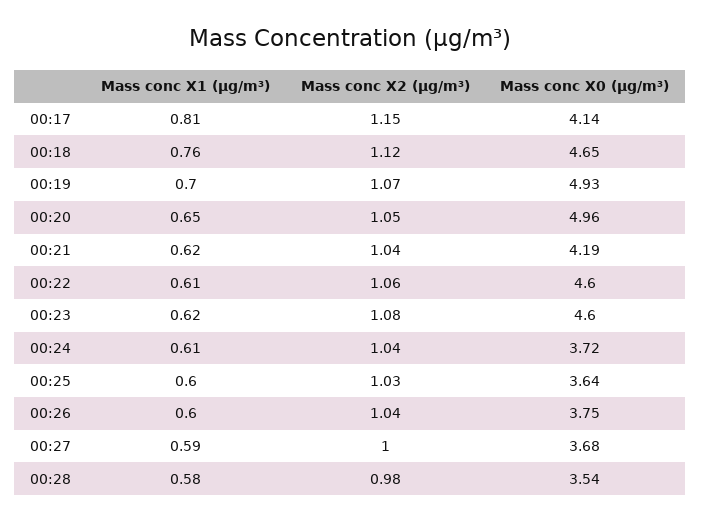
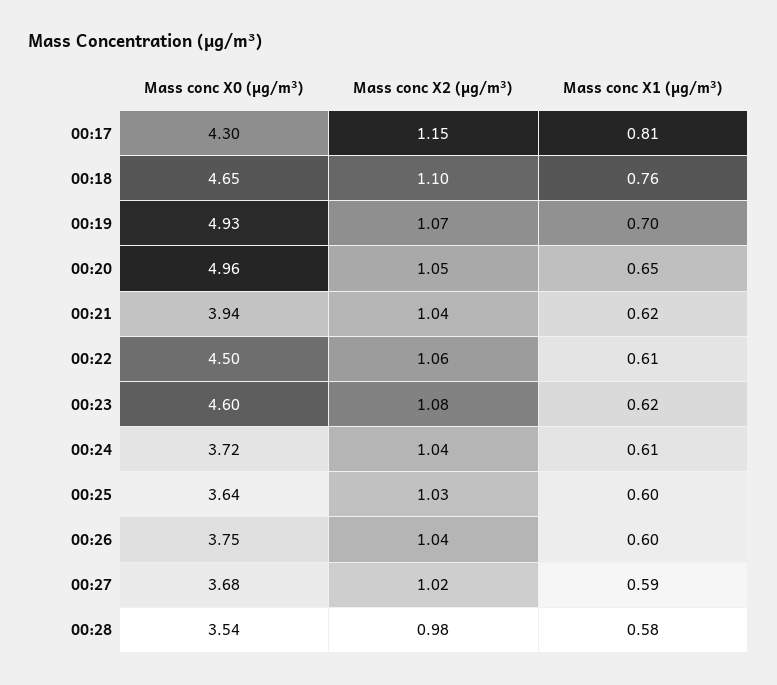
Mass conc X0 (μg/m³), 00:17: 4.14 -> 4.3
Mass conc X2 (μg/m³), 00:18: 1.12 -> 1.1
Mass conc X0 (μg/m³), 00:21: 4.19 -> 3.94
Mass conc X0 (μg/m³), 00:22: 4.6 -> 4.5
Mass conc X2 (μg/m³), 00:27: 1 -> 1.02

